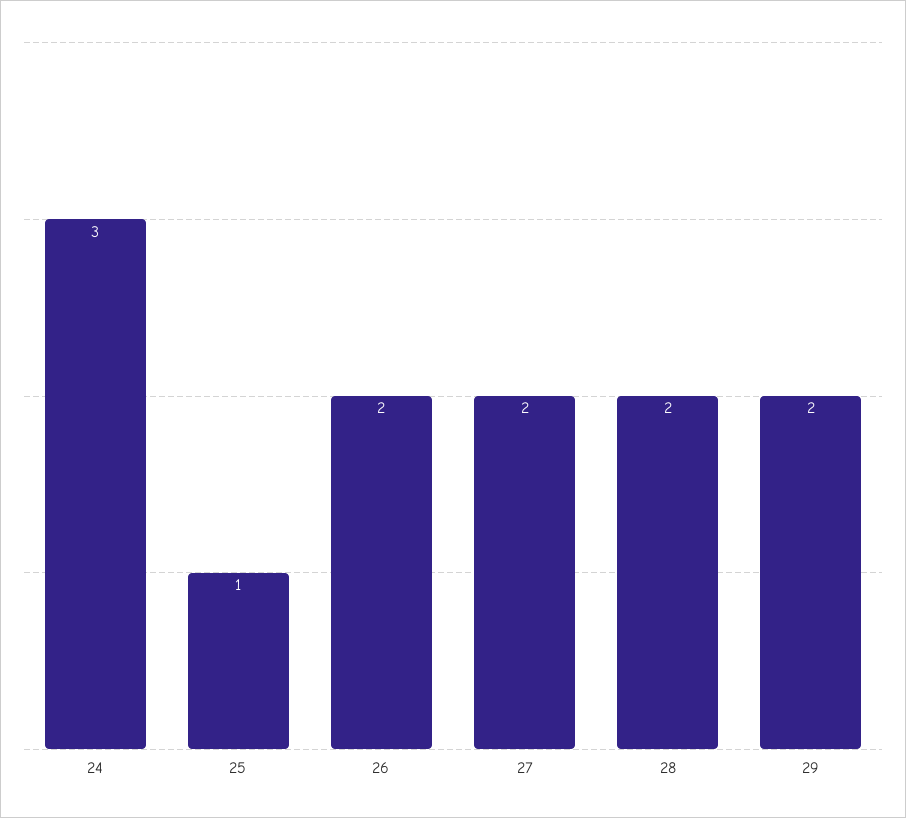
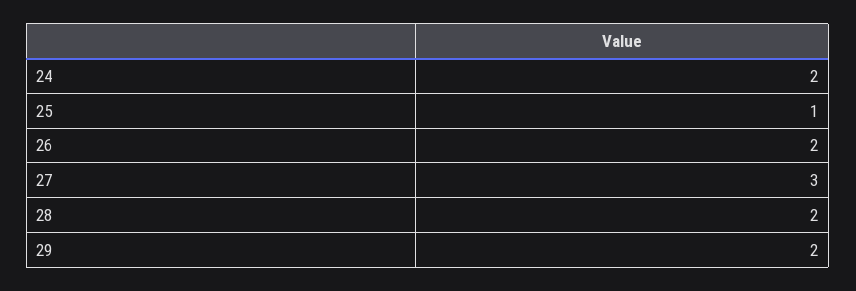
24: 3 -> 2
27: 2 -> 3

